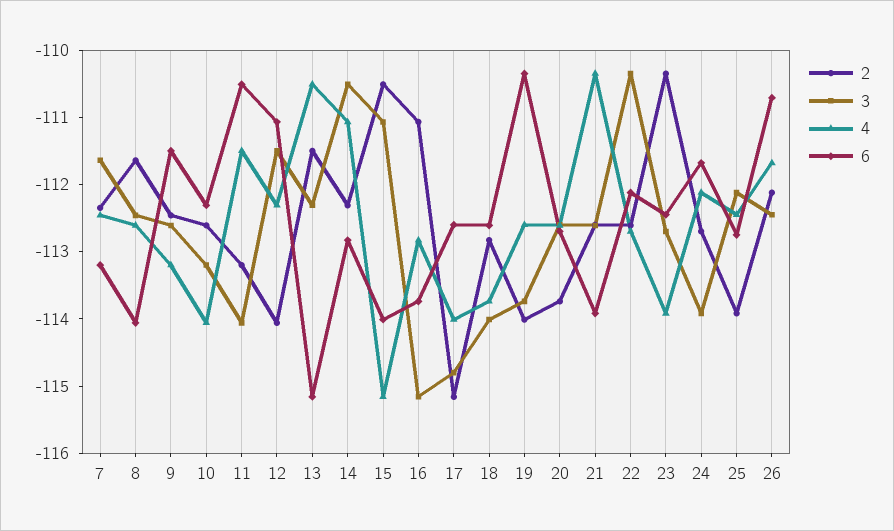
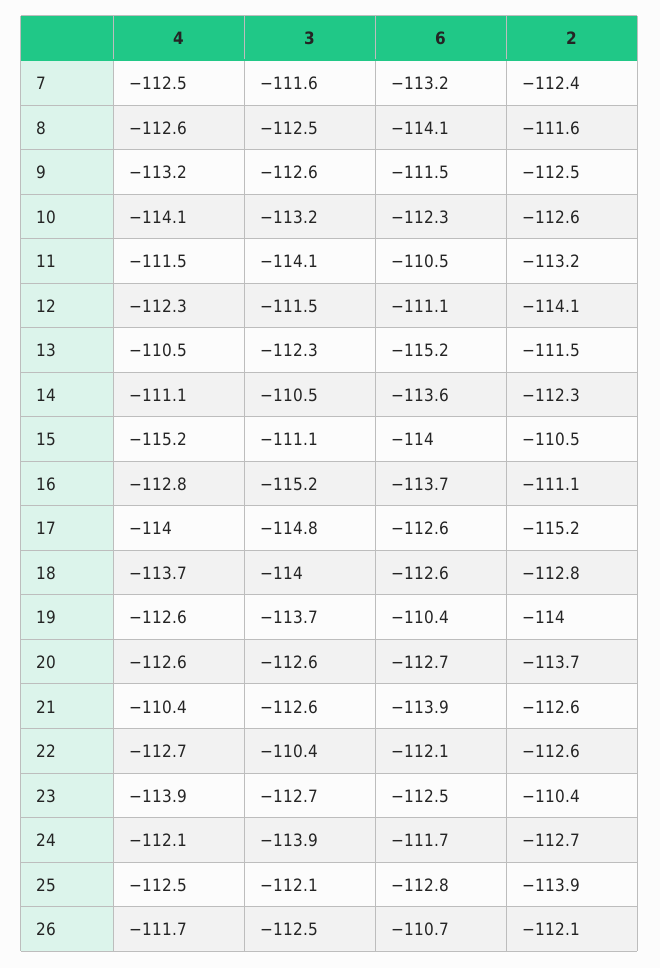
6, 14: -112.8 -> -113.6

